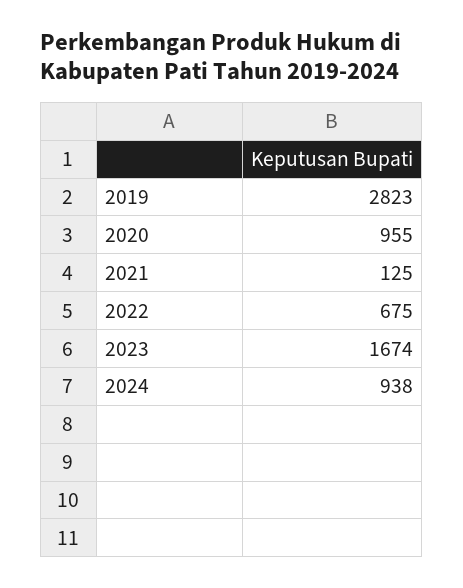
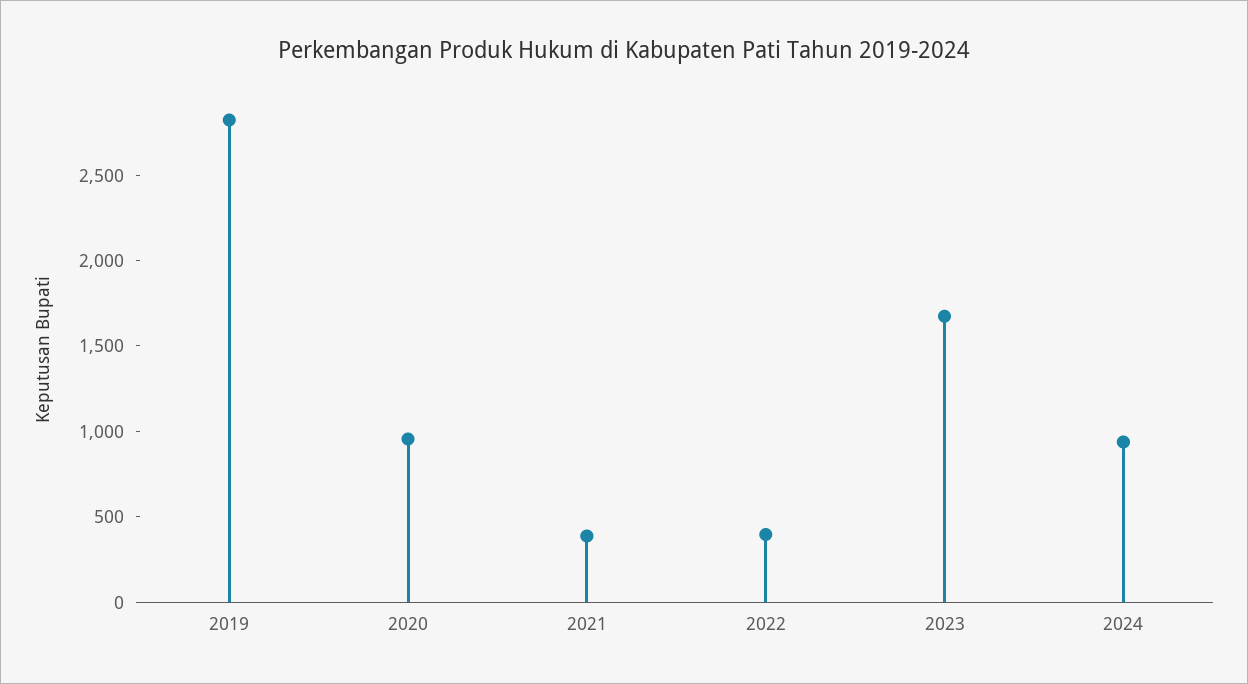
2021: 125 -> 400
2022: 675 -> 400

